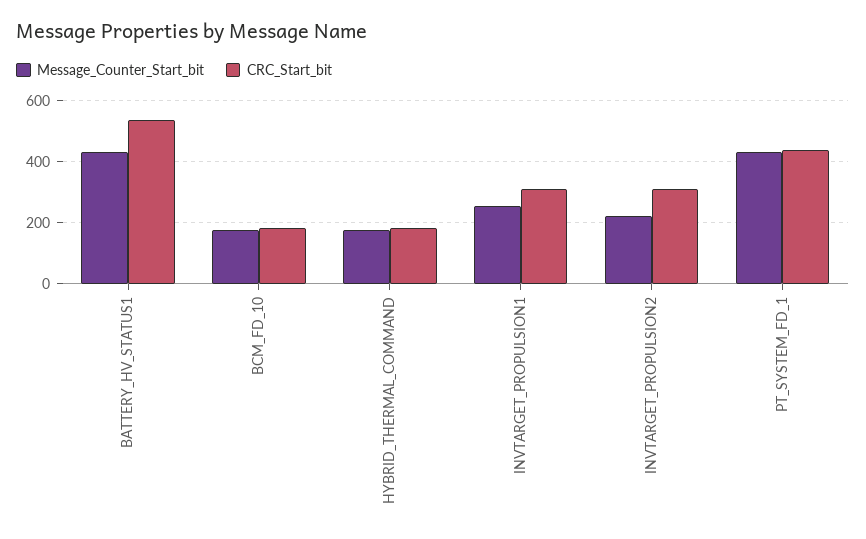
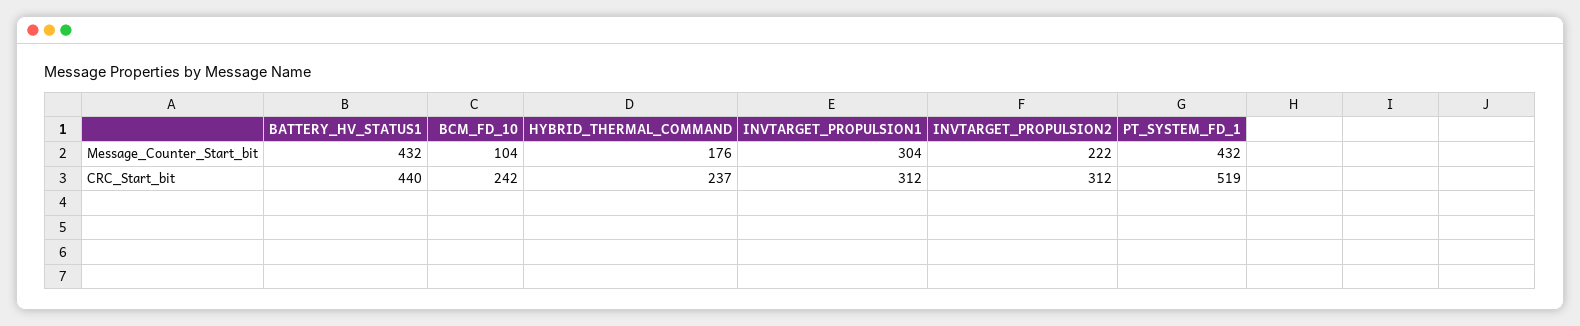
CRC_Start_bit, BATTERY_HV_STATUS1: 540 -> 440
Message_Counter_Start_bit, BCM_FD_10: 180 -> 104
CRC_Start_bit, BCM_FD_10: 180 -> 242
CRC_Start_bit, HYBRID_THERMAL_COMMAND: 180 -> 237
Message_Counter_Start_bit, INVTARGET_PROPULSION1: 260 -> 304
CRC_Start_bit, PT_SYSTEM_FD_1: 440 -> 519

